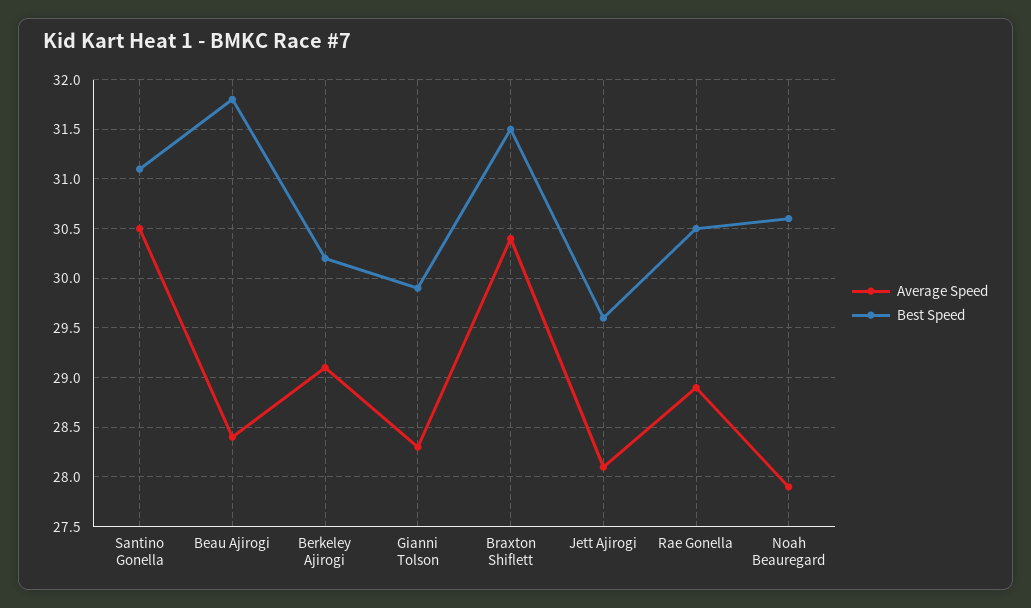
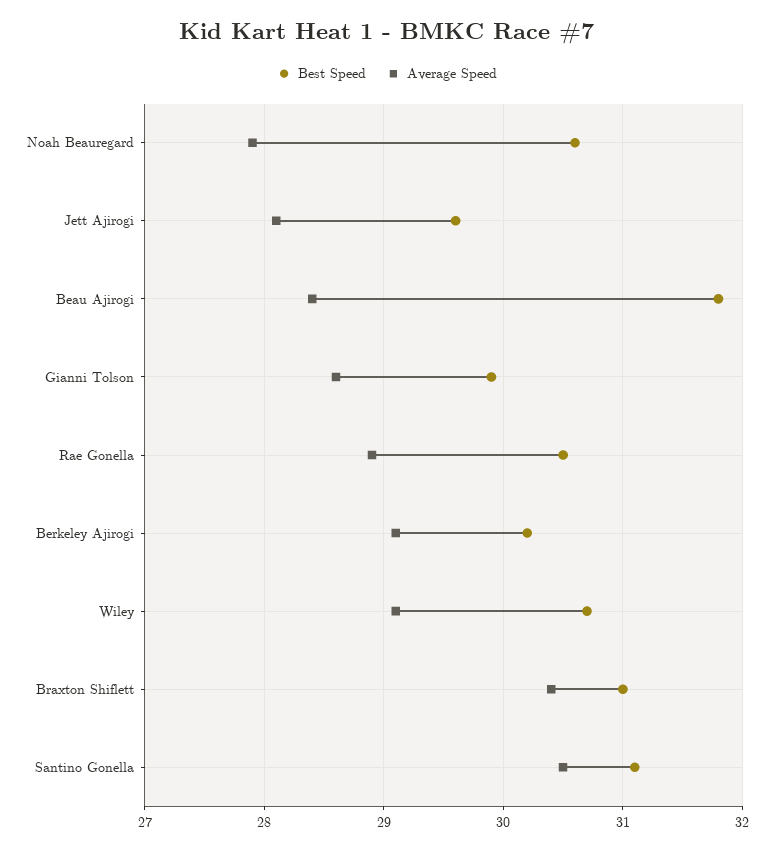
Average Speed, Gianni Tolson: 28.3 -> 28.6
Best Speed, Braxton Shiflett: 31.5 -> 31
Best Speed, Wiley: none -> 30.7
Average Speed, Wiley: none -> 29.1

